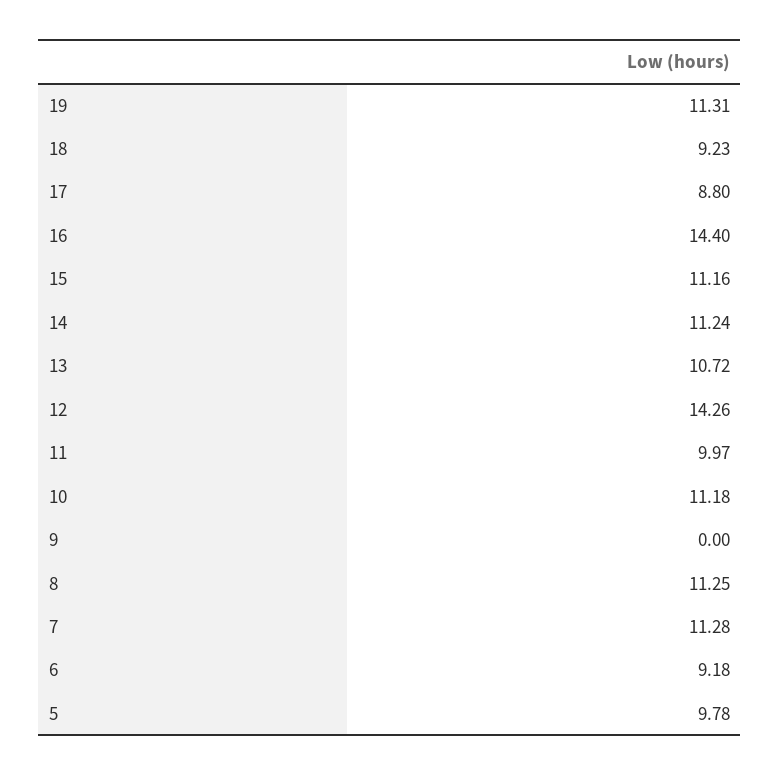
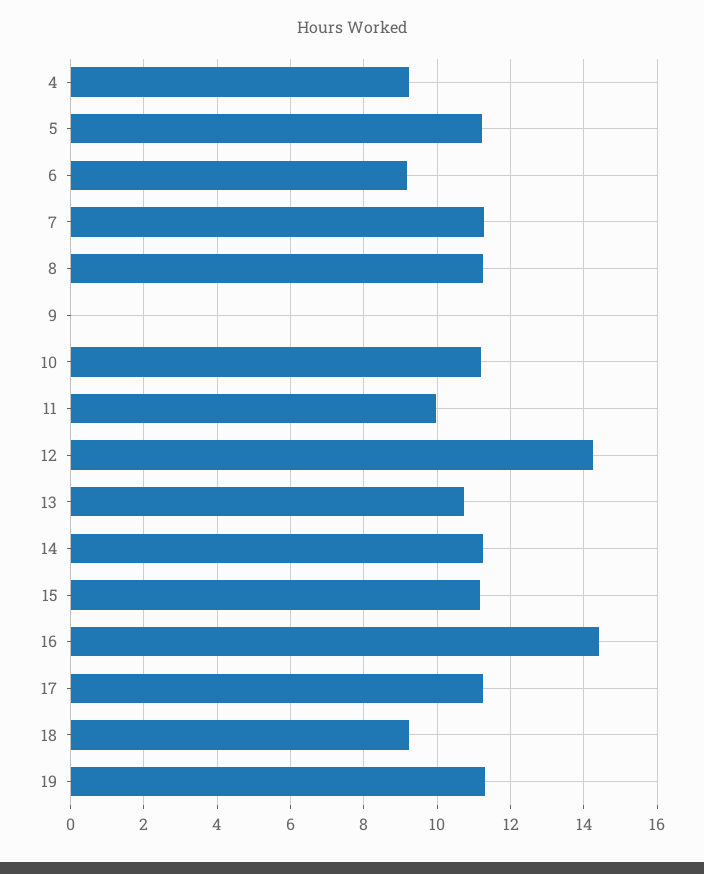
17: 8.8 -> 11.2
5: 9.78 -> 11.2
4: none -> 9.2

